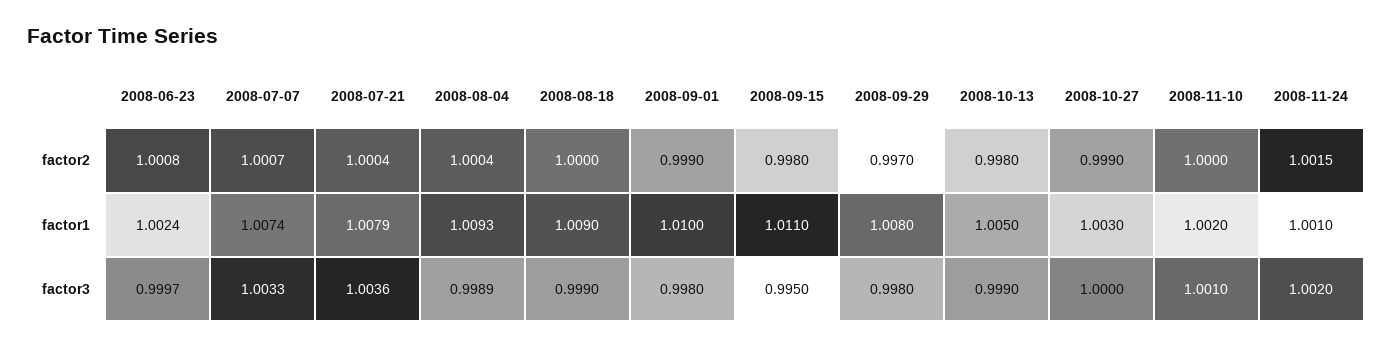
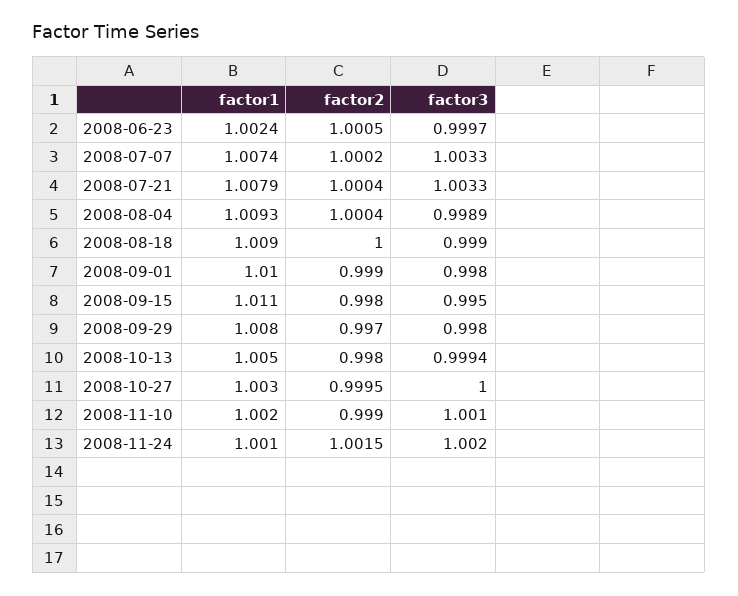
2008-06-23, factor2: 1.0008 -> 1.0005
2008-07-07, factor2: 1.0007 -> 1.0002
2008-10-27, factor2: 0.999 -> 0.9995
2008-11-10, factor2: 1 -> 0.999
2008-07-21, factor3: 1.0036 -> 1.0033
2008-10-13, factor3: 0.999 -> 0.9994

